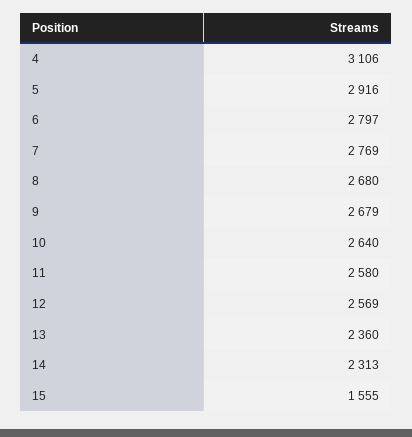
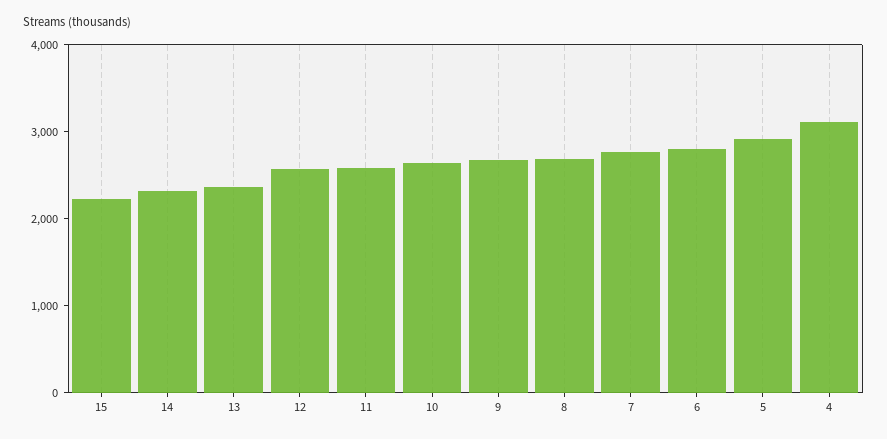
15: 1555 -> 2200

